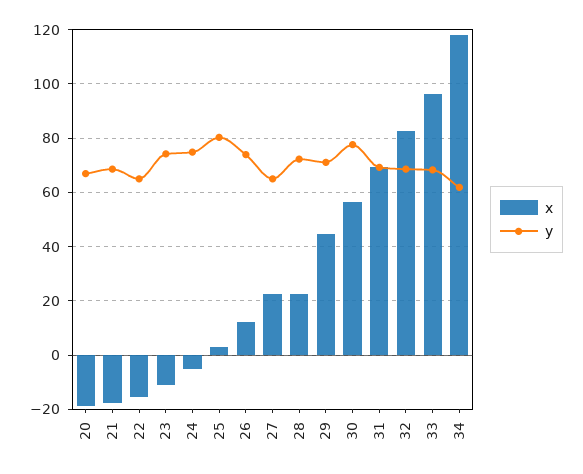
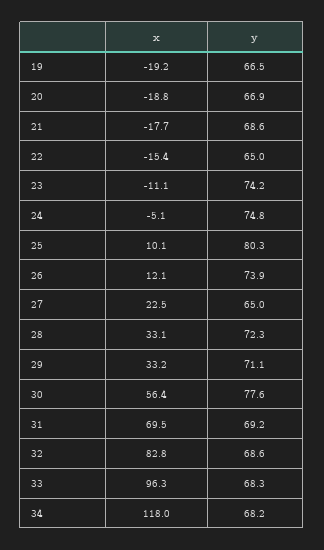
x, 25: 2.5 -> 10.1
x, 28: 22.5 -> 33.1
x, 29: 45 -> 33.2
y, 34: 62.5 -> 68.2
x, 19: none -> -19.2
y, 19: none -> 66.5

